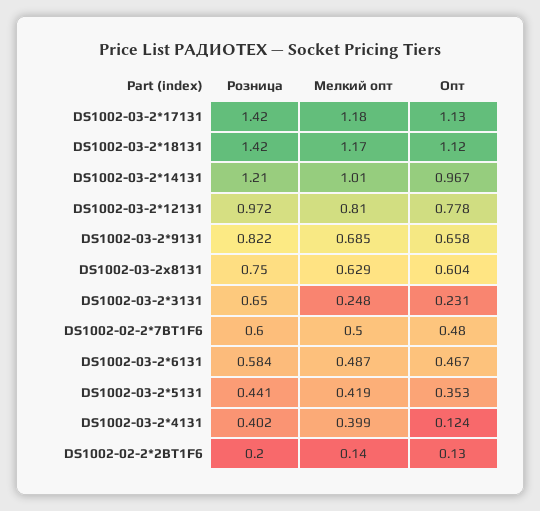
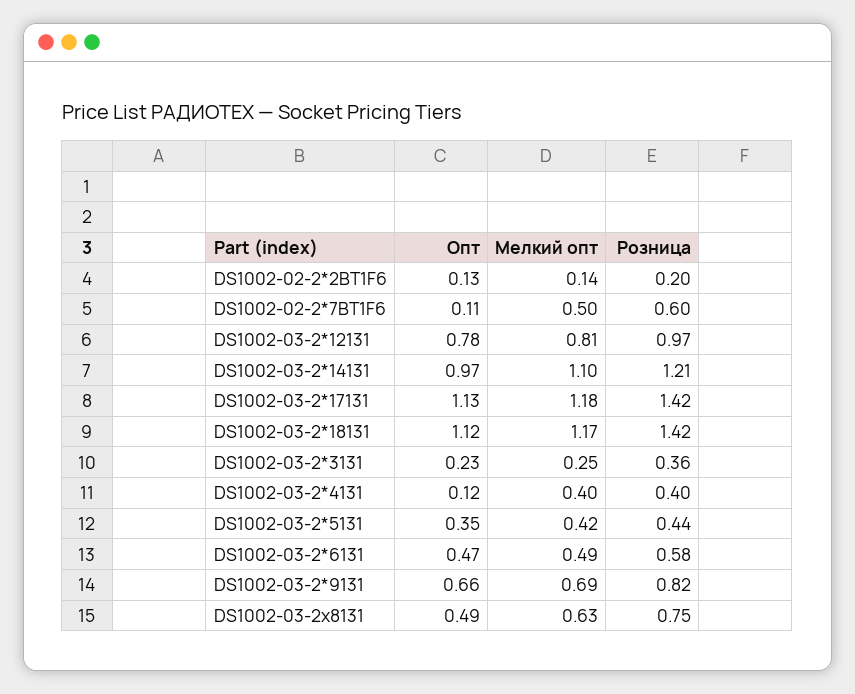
Мелкий опт, DS1002-03-2*14131: 1.01 -> 1.1
Опт, DS1002-03-2x8131: 0.604 -> 0.49
Розница, DS1002-03-2*3131: 0.65 -> 0.36
Опт, DS1002-02-2*7BT1F6: 0.48 -> 0.11

